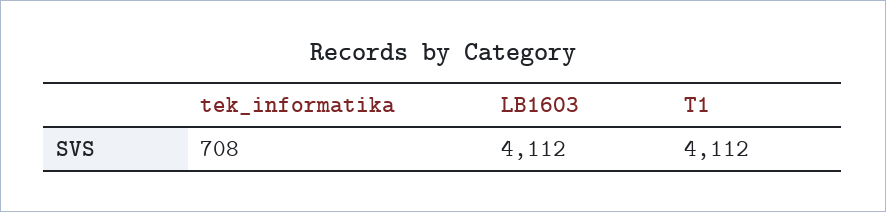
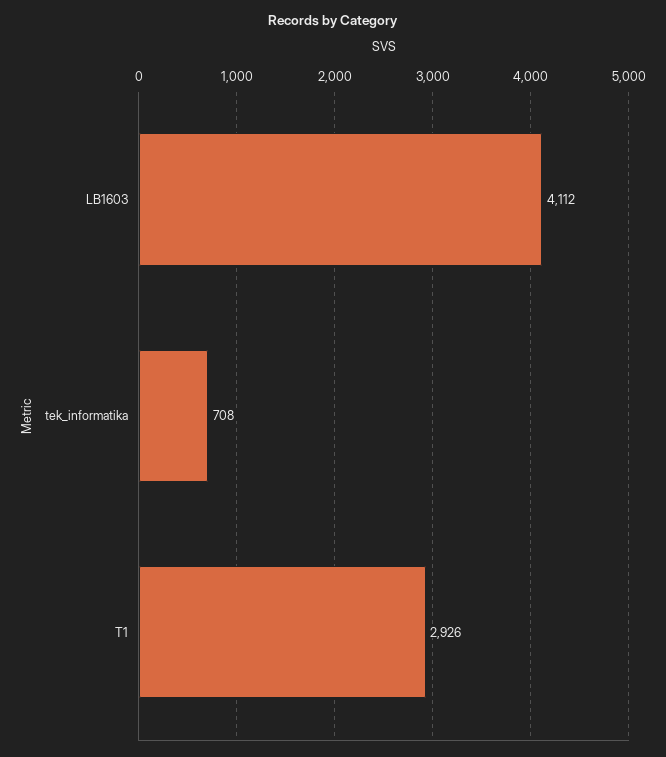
T1: 4112 -> 2926

